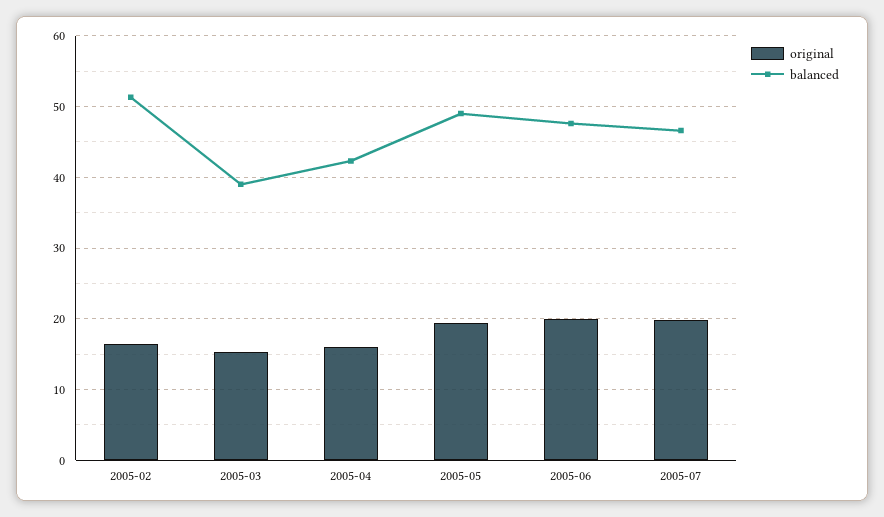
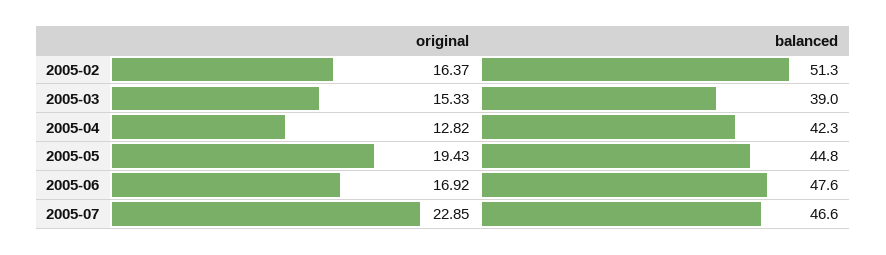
original, 2005-04: 16 -> 12.82
balanced, 2005-05: 49 -> 44.8
original, 2005-06: 20 -> 16.92
original, 2005-07: 20 -> 22.85

